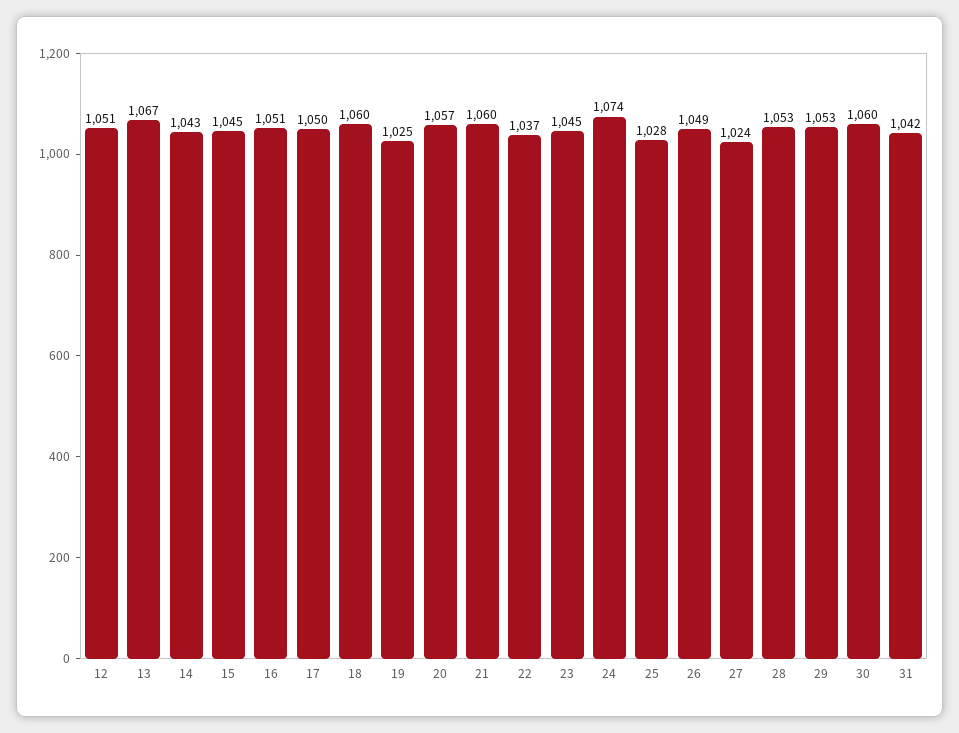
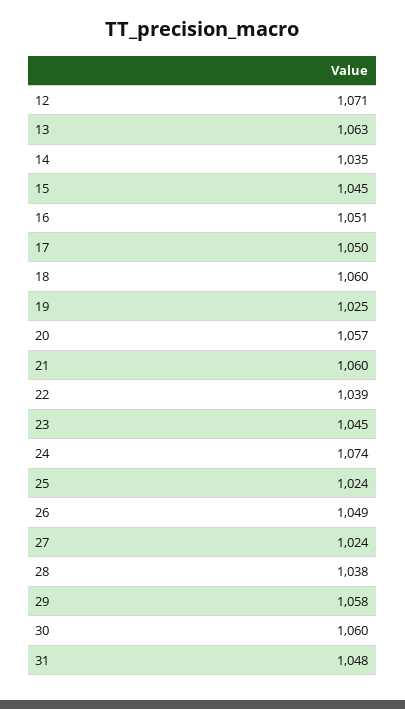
12: 1051 -> 1071
13: 1067 -> 1063
14: 1043 -> 1035
22: 1037 -> 1039
25: 1028 -> 1024
28: 1053 -> 1038
29: 1053 -> 1058
31: 1042 -> 1048

